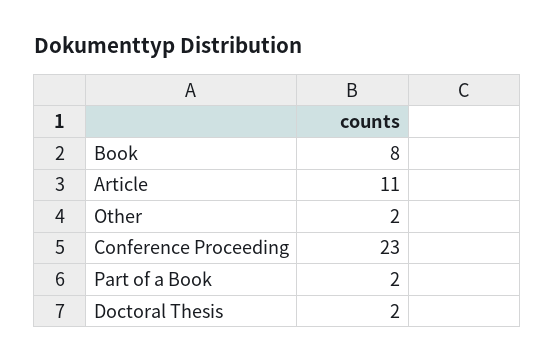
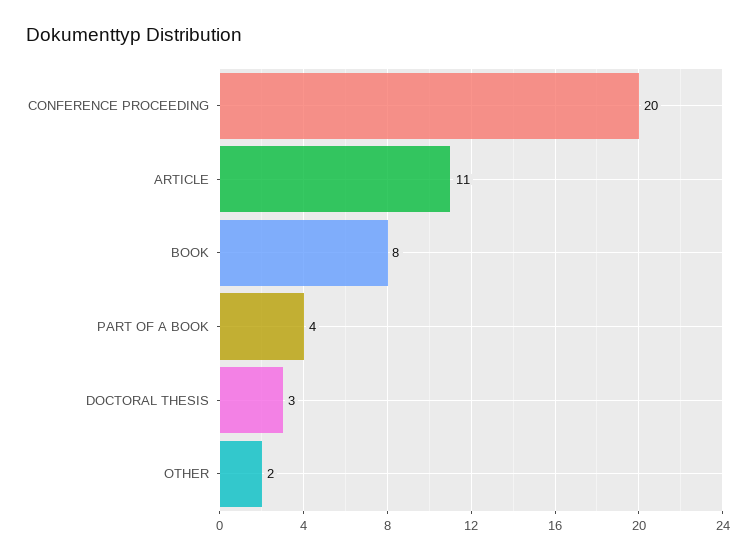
Conference Proceeding: 23 -> 20
Part of a Book: 2 -> 4
Doctoral Thesis: 2 -> 3

